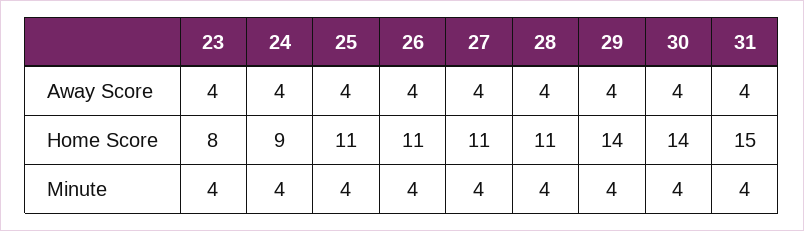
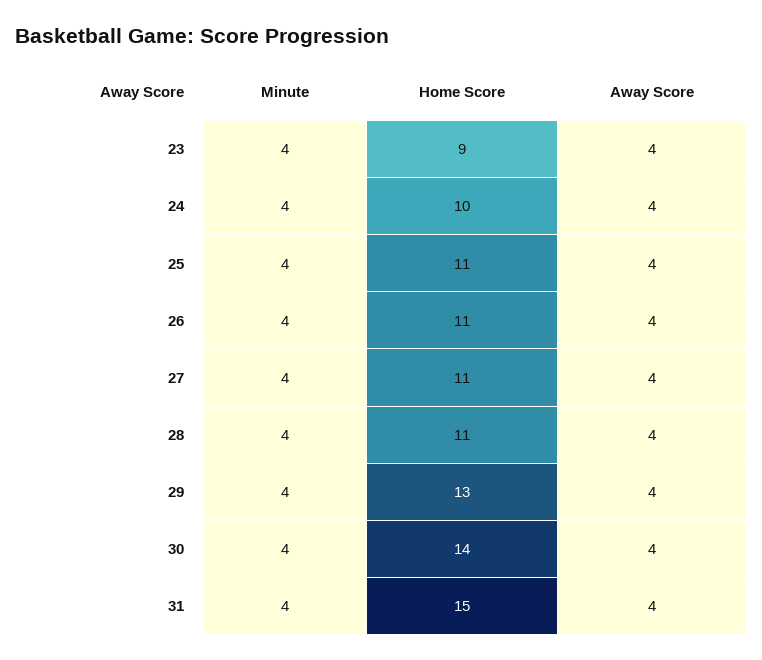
23, Home Score: 8 -> 9
24, Home Score: 9 -> 10
29, Home Score: 14 -> 13

